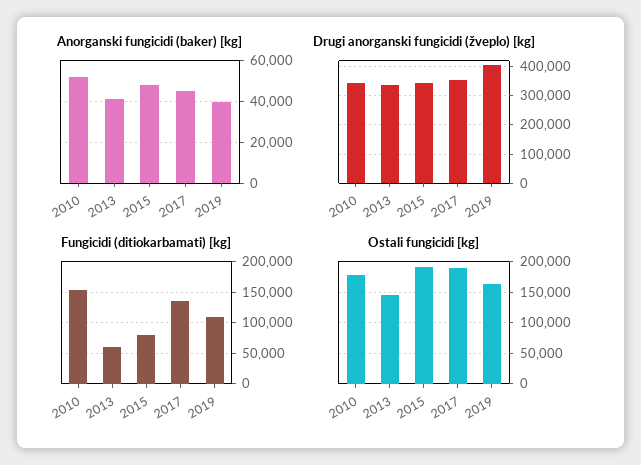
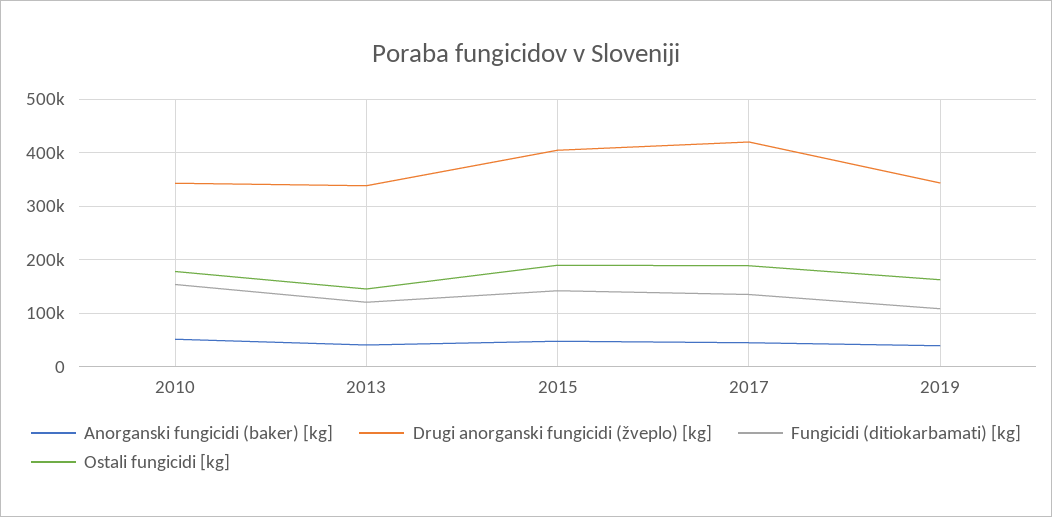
Drugi anorganski fungicidi (žveplo) [kg], 2015: 350000 -> 400000
Drugi anorganski fungicidi (žveplo) [kg], 2017: 350000 -> 420000
Drugi anorganski fungicidi (žveplo) [kg], 2019: 400000 -> 340000
Fungicidi (ditiokarbamati) [kg], 2013: 60000 -> 120000
Fungicidi (ditiokarbamati) [kg], 2015: 80000 -> 140000

